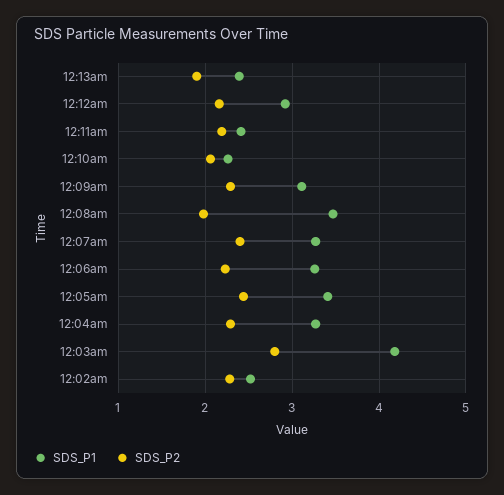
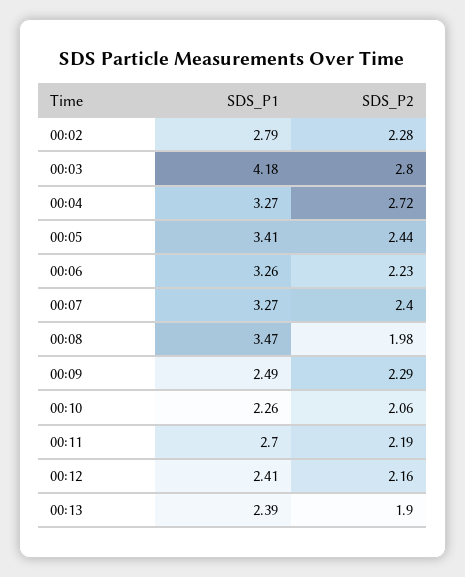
SDS_P1, 12:12am: 2.9 -> 2.41
SDS_P1, 12:11am: 2.4 -> 2.7
SDS_P1, 12:09am: 3.1 -> 2.49
SDS_P2, 12:04am: 2.3 -> 2.72
SDS_P1, 12:02am: 2.5 -> 2.79

